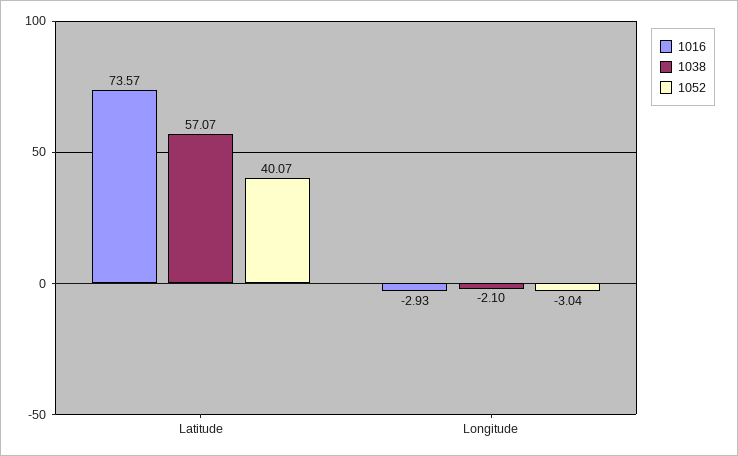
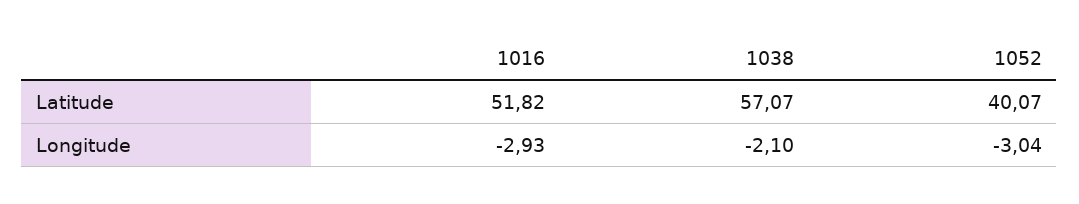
1016, Latitude: 73.57 -> 51.82

